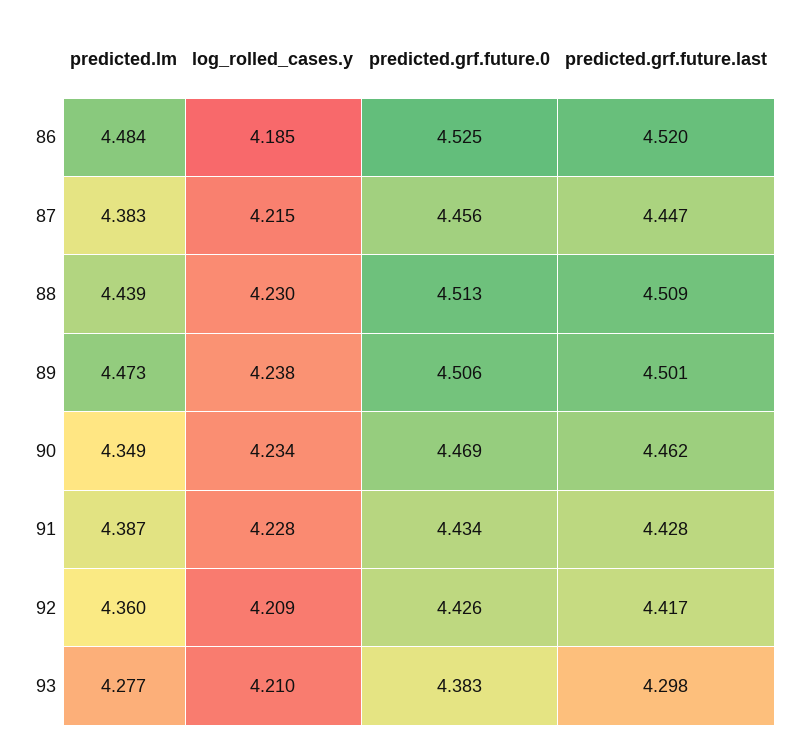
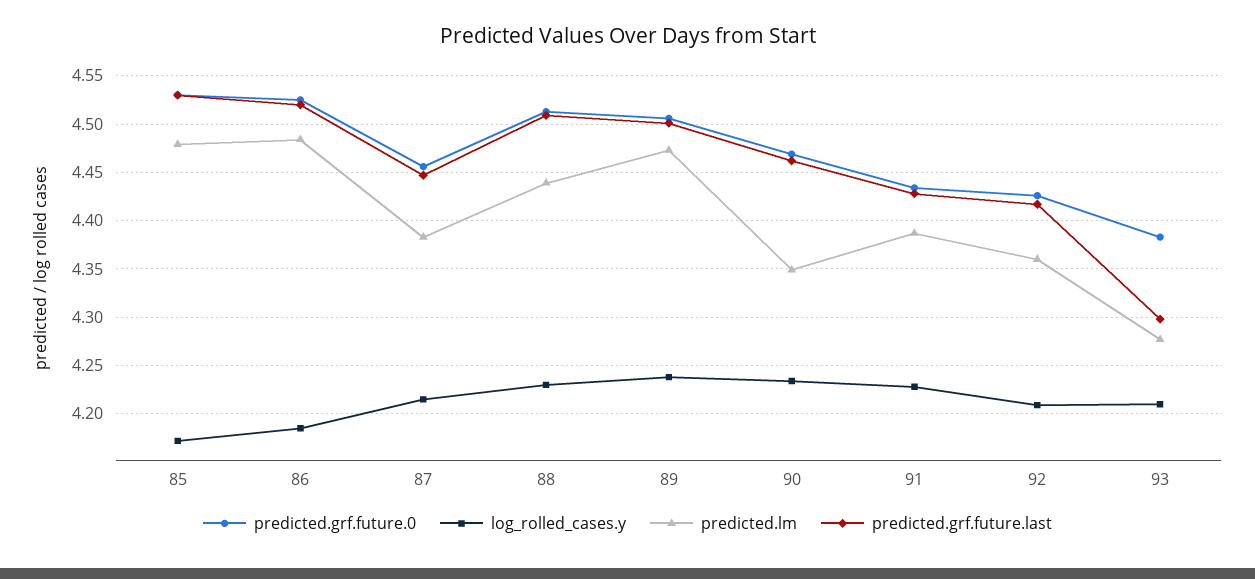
predicted.grf.future.0, 85: none -> 4.53
log_rolled_cases.y, 85: none -> 4.17
predicted.lm, 85: none -> 4.48
predicted.grf.future.last, 85: none -> 4.53

